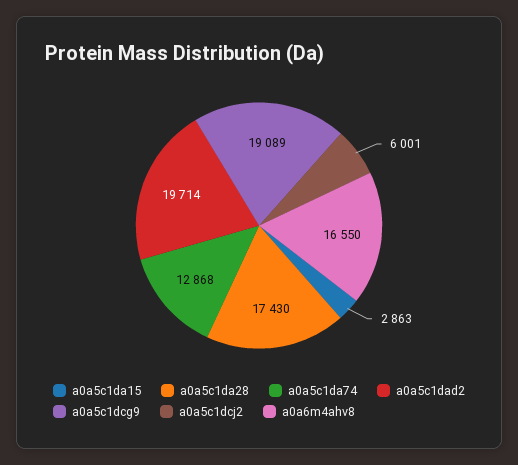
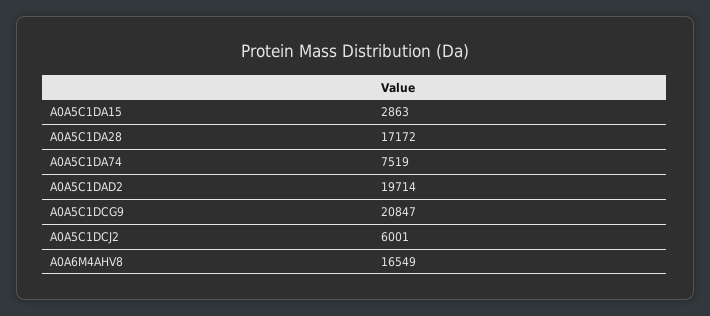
a0a5c1da28: 17430 -> 17172
a0a5c1da74: 12868 -> 7519
a0a5c1dcg9: 19089 -> 20847
a0a6m4ahv8: 16550 -> 16549

